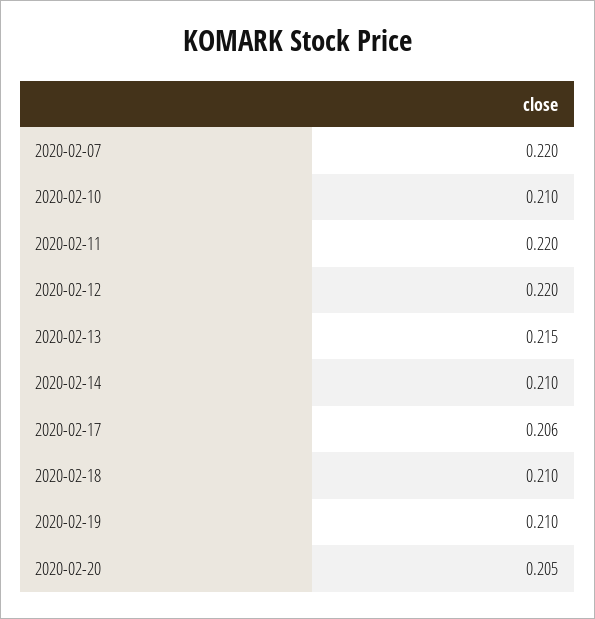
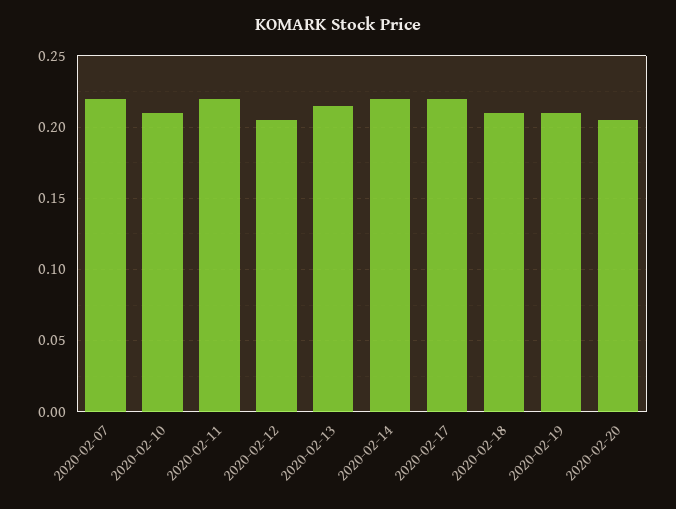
2020-02-12: 0.22 -> 0.205
2020-02-14: 0.21 -> 0.22
2020-02-17: 0.206 -> 0.22

